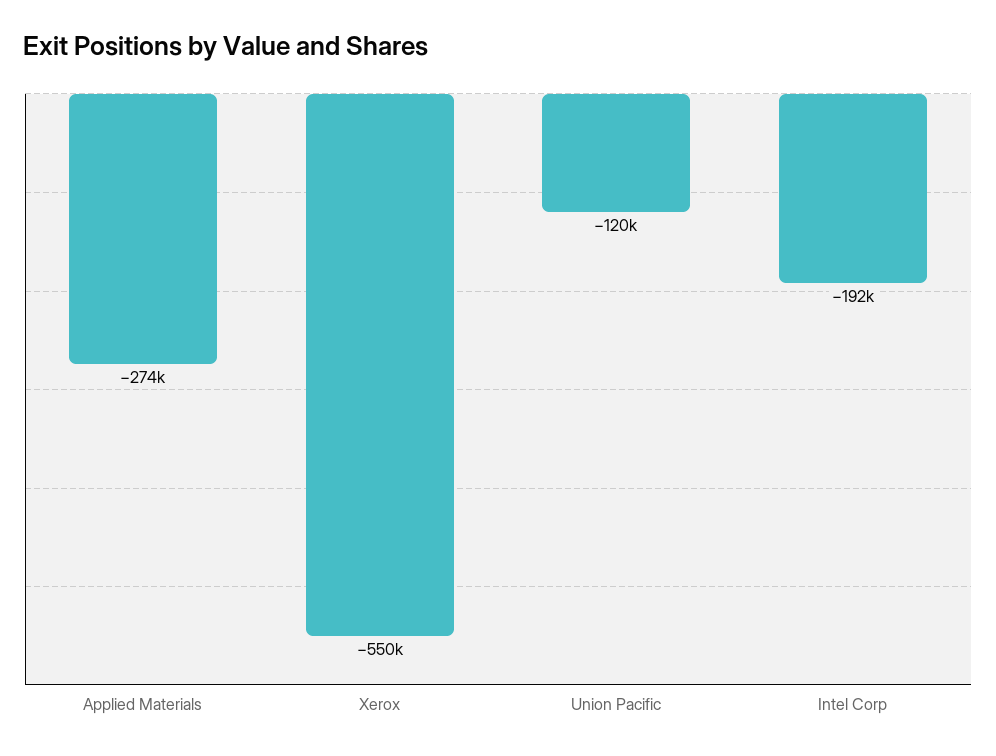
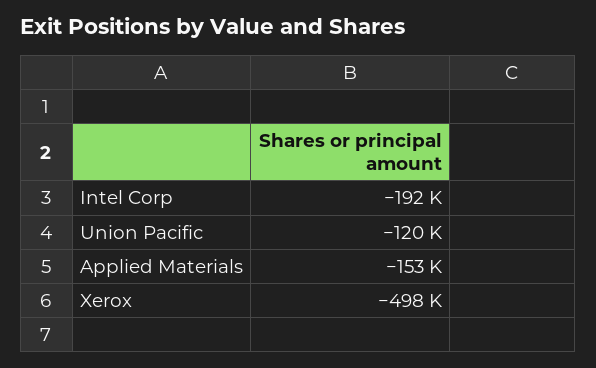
Applied Materials: -274000 -> -153000
Xerox: -550000 -> -498000

